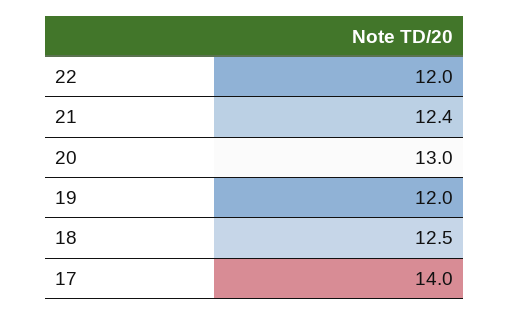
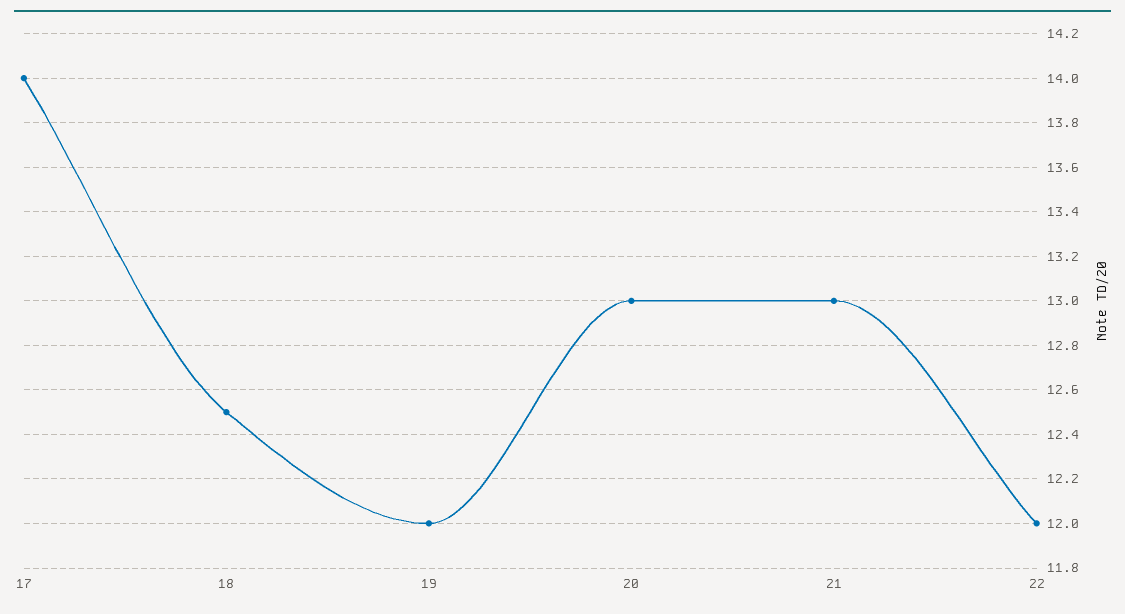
21: 12.4 -> 13

